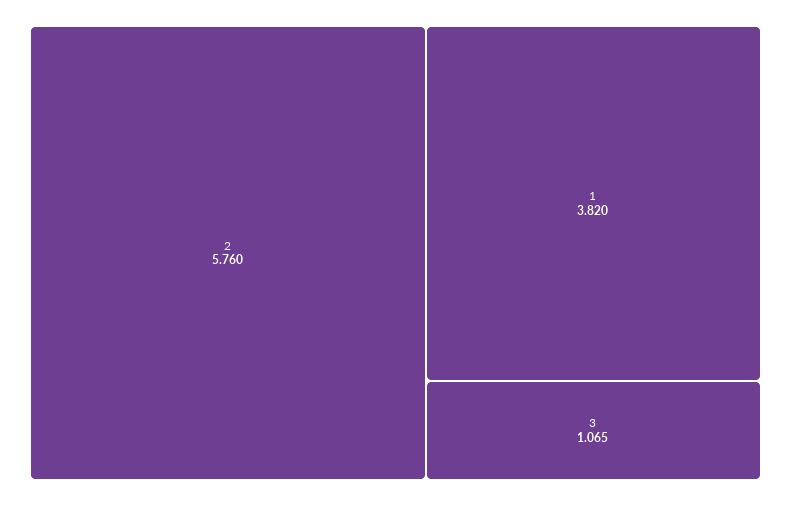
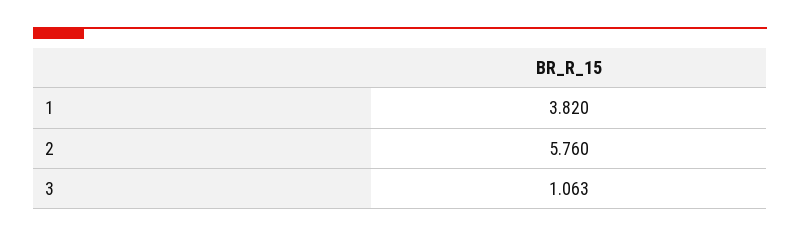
3: 1.065 -> 1.063

